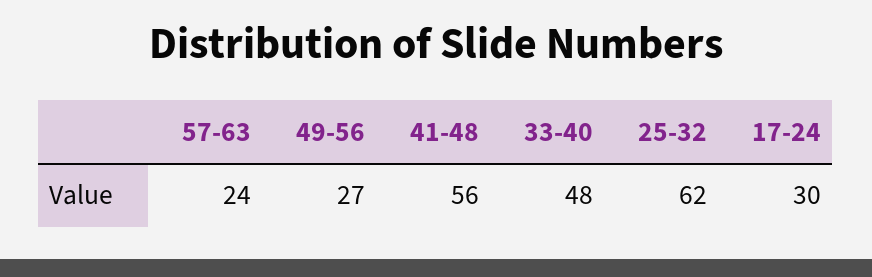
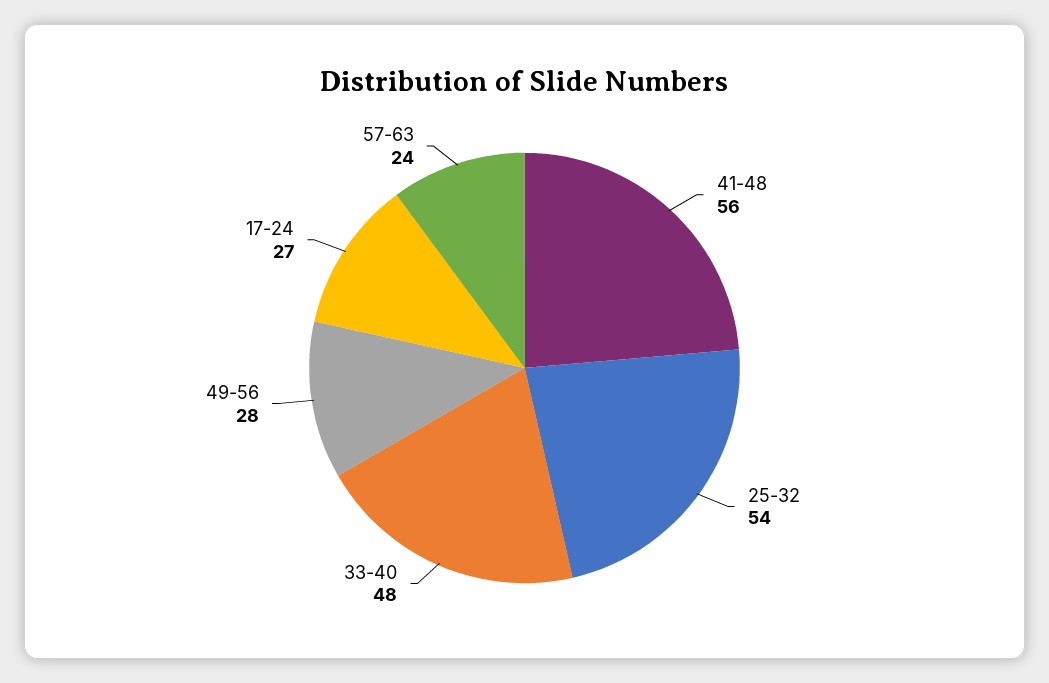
49-56: 27 -> 28
25-32: 62 -> 54
17-24: 30 -> 27

